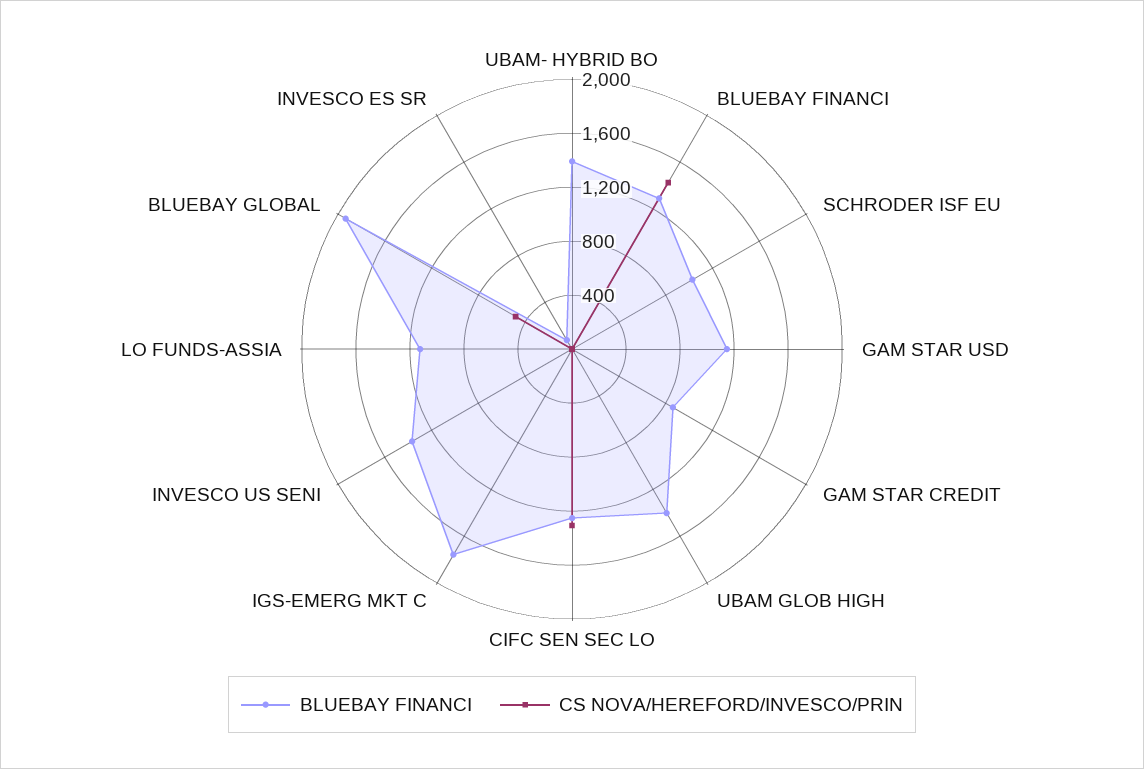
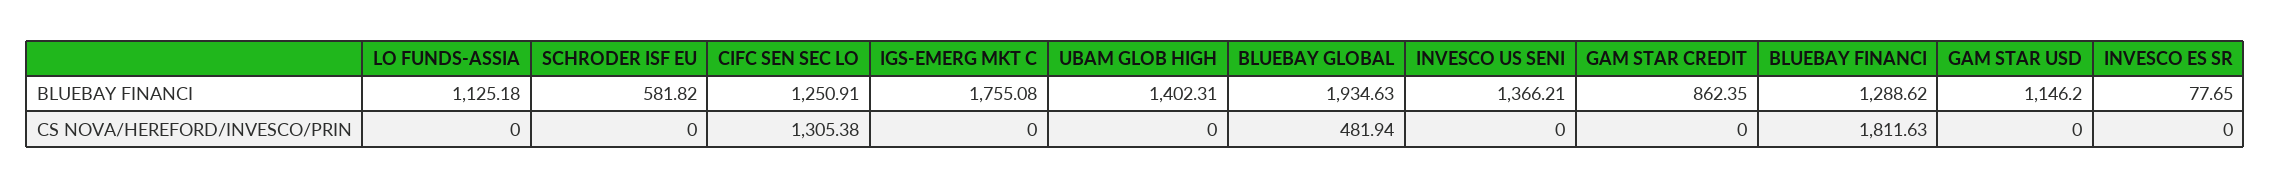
BLUEBAY FINANCI, UBAM- HYBRID BO: 1400 -> none
CS NOVA/HEREFORD/INVESCO/PRIN, UBAM- HYBRID BO: 0 -> none
CS NOVA/HEREFORD/INVESCO/PRIN, BLUEBAY FINANCI: 1400 -> 1811.63
BLUEBAY FINANCI, SCHRODER ISF EU: 1000 -> 581.82

